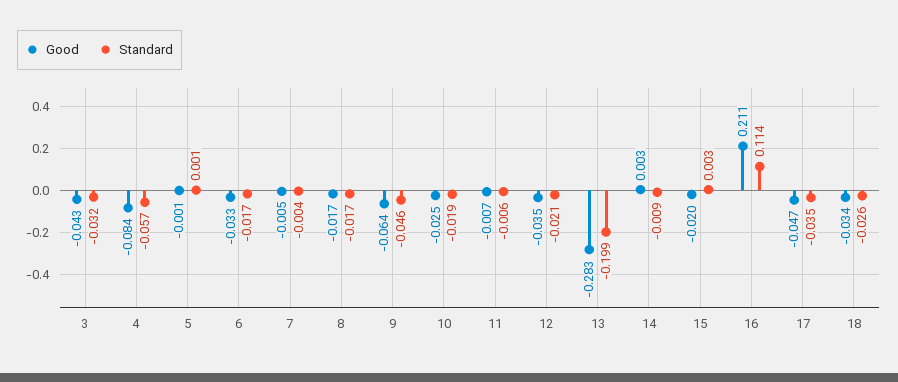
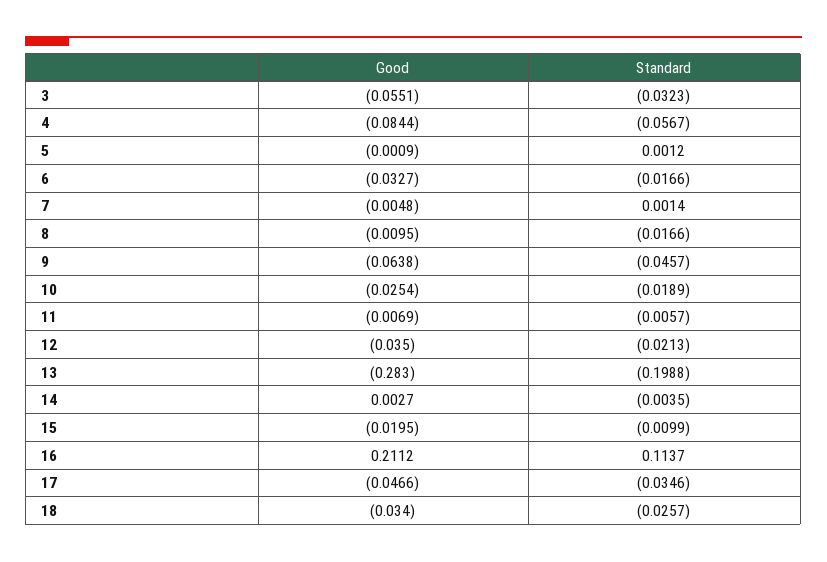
Good, 3: -0.043 -> -0.0551
Standard, 7: -0.004 -> 0.0014
Good, 8: -0.017 -> -0.0095
Standard, 14: -0.009 -> -0.0035
Standard, 15: 0.003 -> -0.0099

